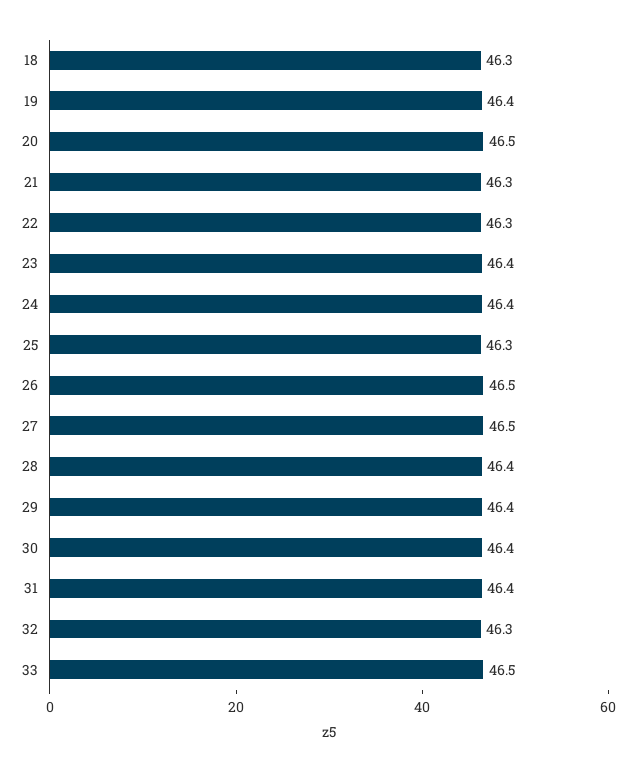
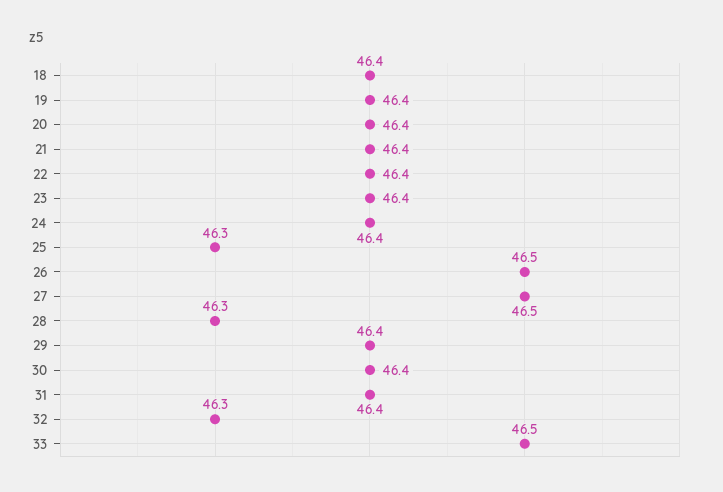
18: 46.3 -> 46.4
20: 46.5 -> 46.4
21: 46.3 -> 46.4
22: 46.3 -> 46.4
28: 46.4 -> 46.3

